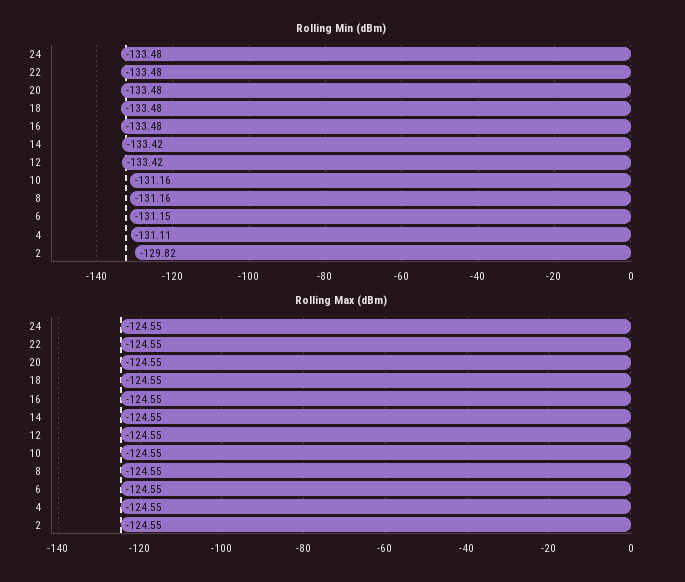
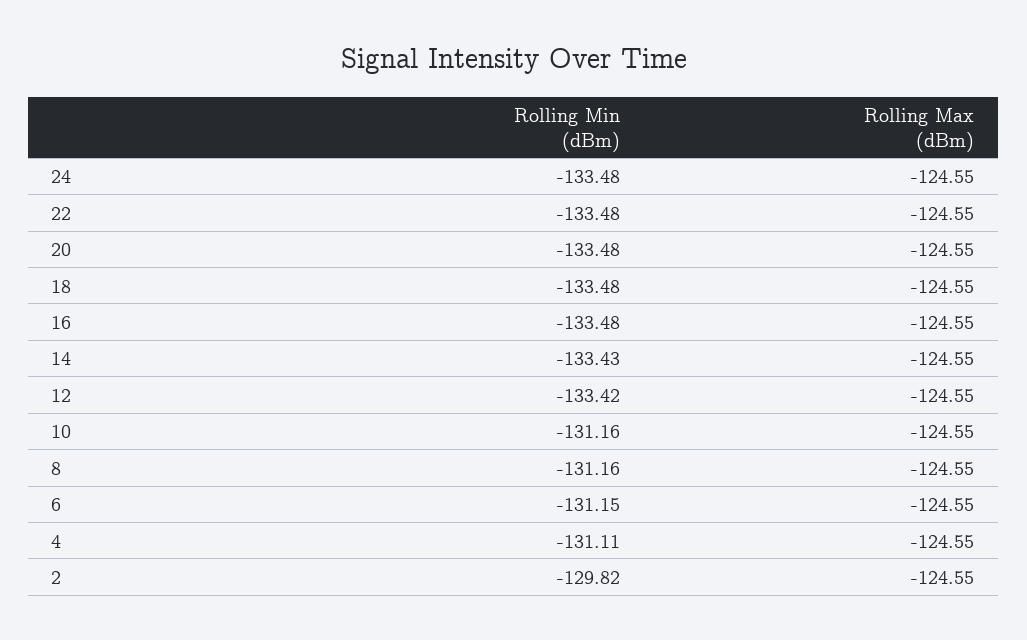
Rolling Min (dBm), 14: -133.42 -> -133.43

